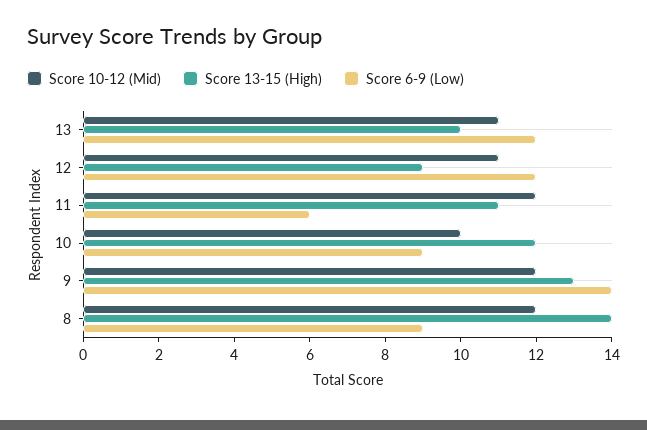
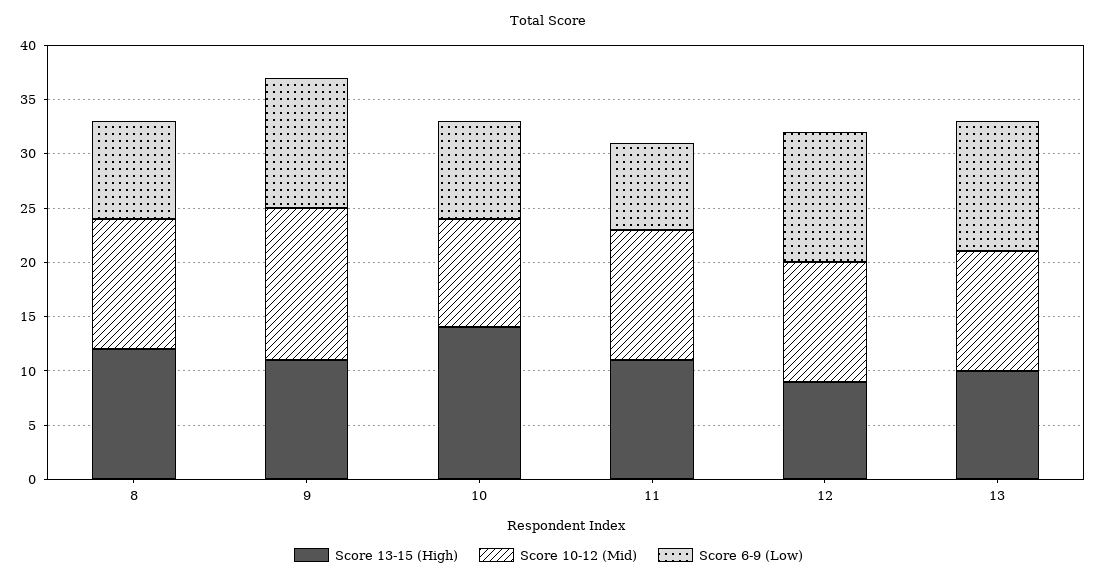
Score 6-9 (Low), 11: 6 -> 8
Score 13-15 (High), 10: 12 -> 14
Score 10-12 (Mid), 9: 12 -> 14
Score 13-15 (High), 9: 13 -> 11
Score 6-9 (Low), 9: 14 -> 12
Score 13-15 (High), 8: 14 -> 12

